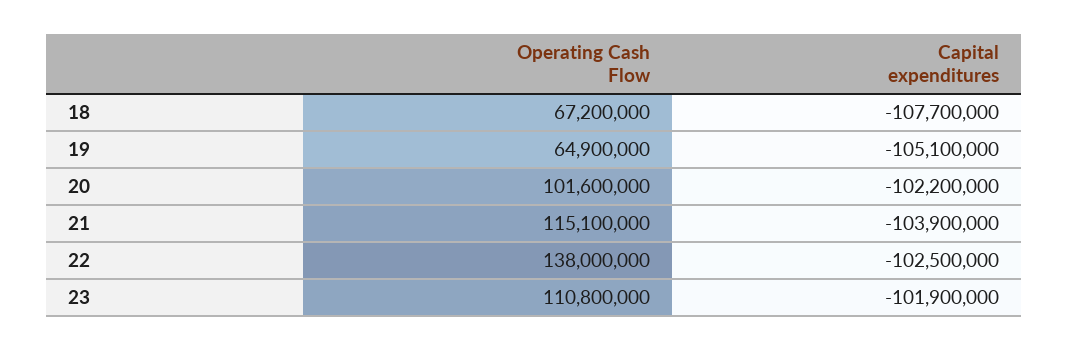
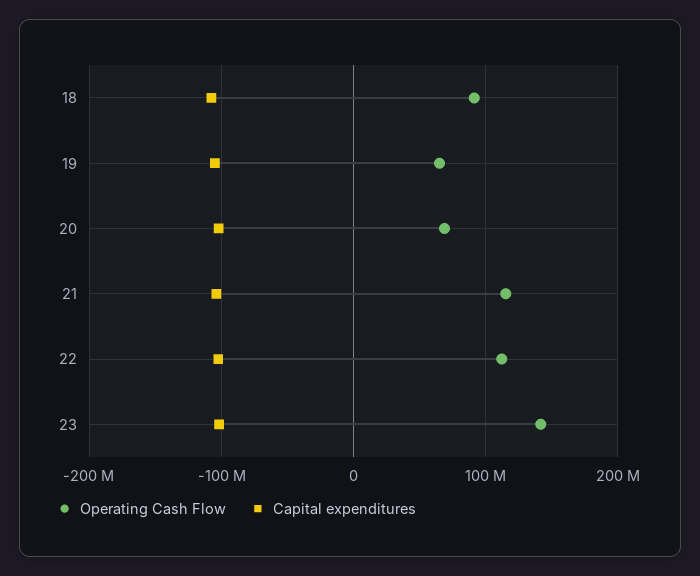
Operating Cash Flow, 18: 67200000 -> 90000000
Operating Cash Flow, 20: 101600000 -> 70000000
Operating Cash Flow, 22: 138000000 -> 110000000
Operating Cash Flow, 23: 110800000 -> 140000000

